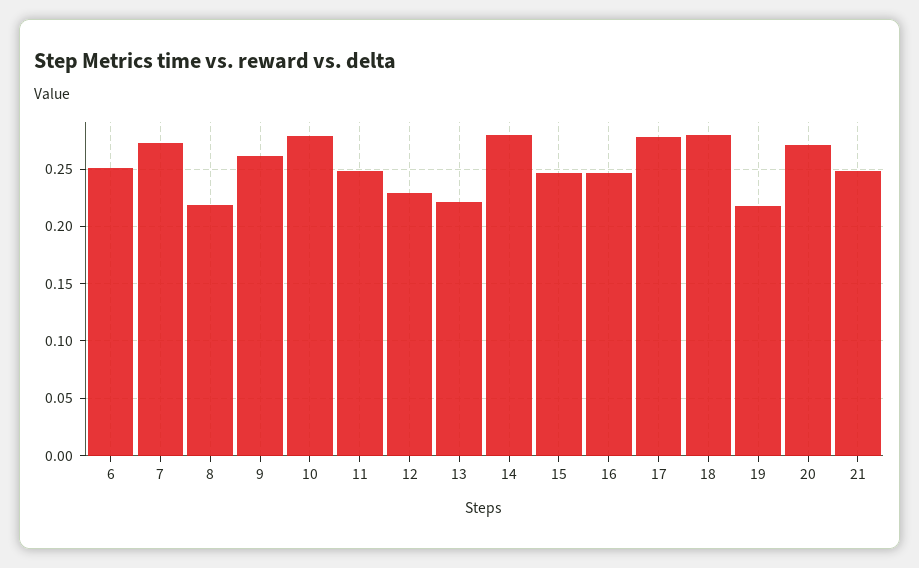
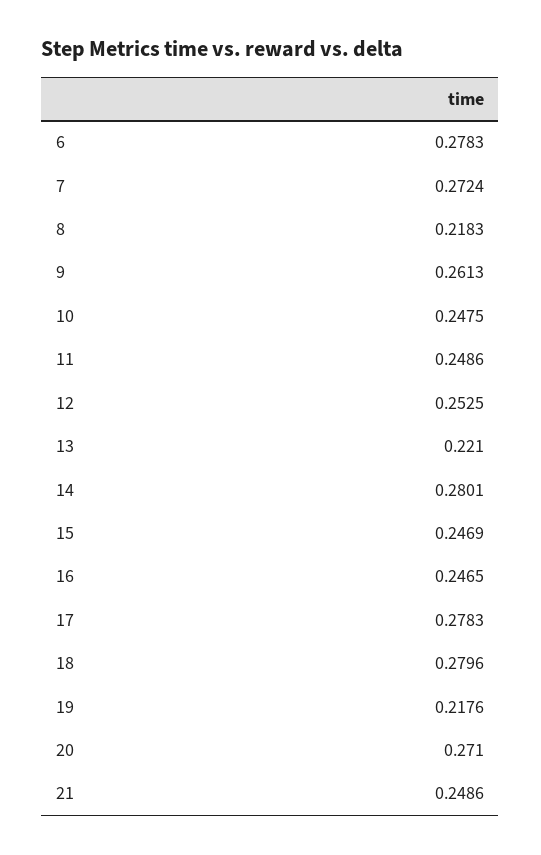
6: 0.25 -> 0.2783
10: 0.28 -> 0.2475
12: 0.23 -> 0.2525

